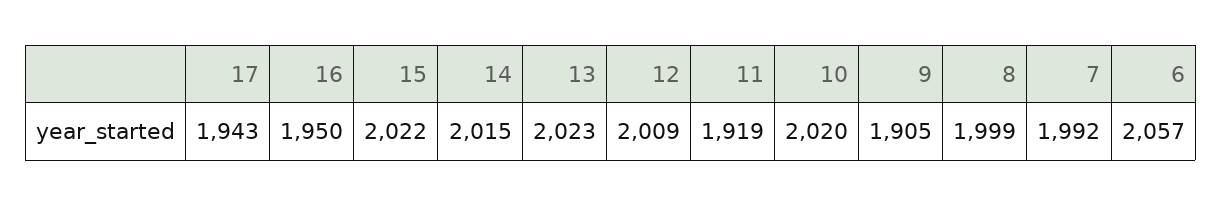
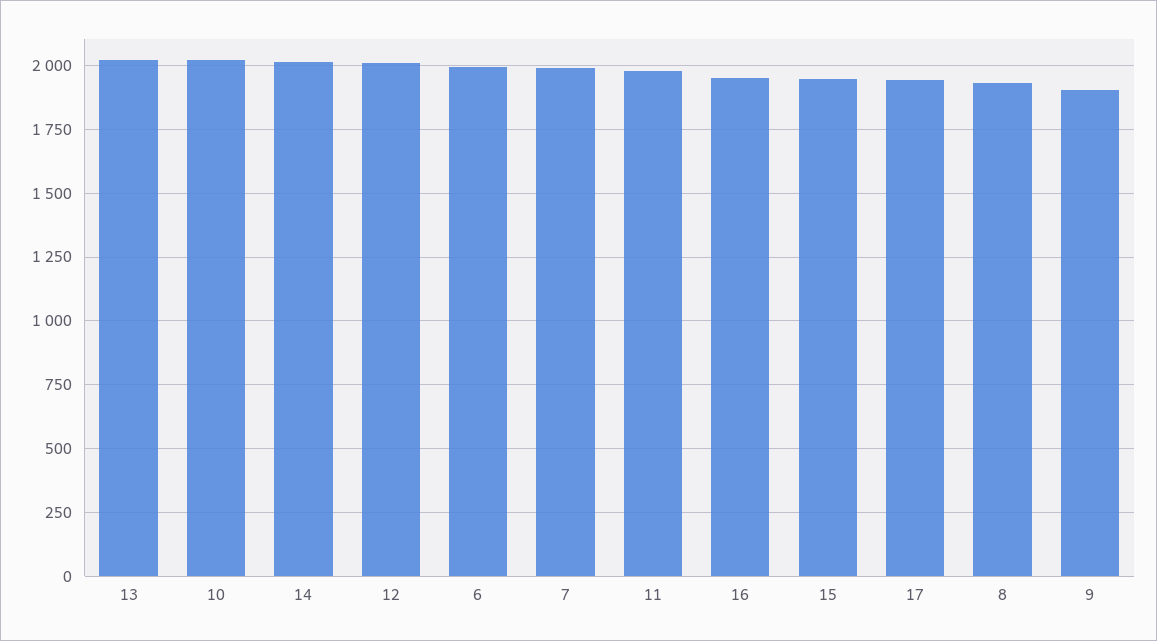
15: 2022 -> 1950
11: 1919 -> 1975
8: 1999 -> 1925
6: 2057 -> 2000

